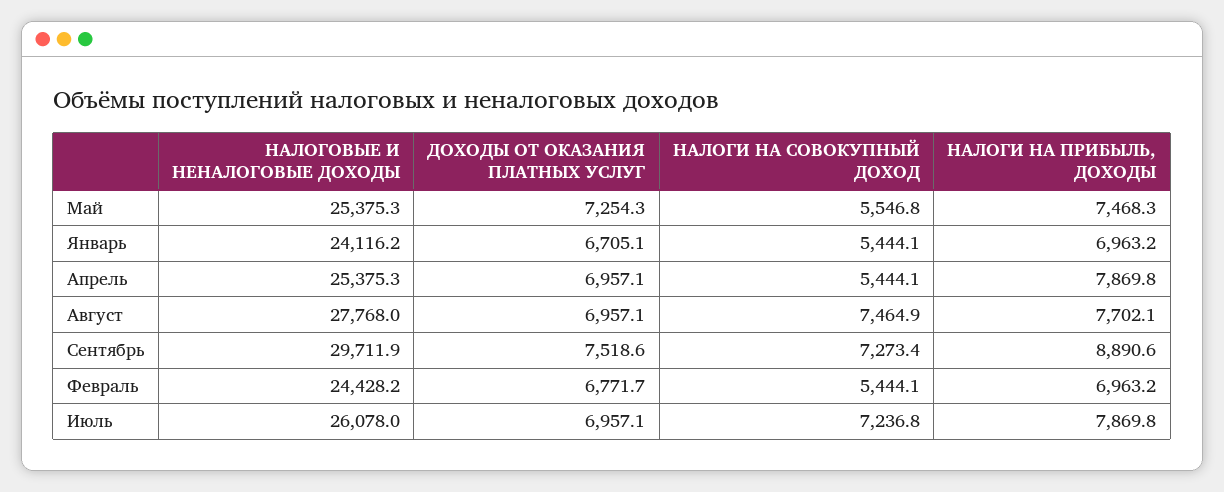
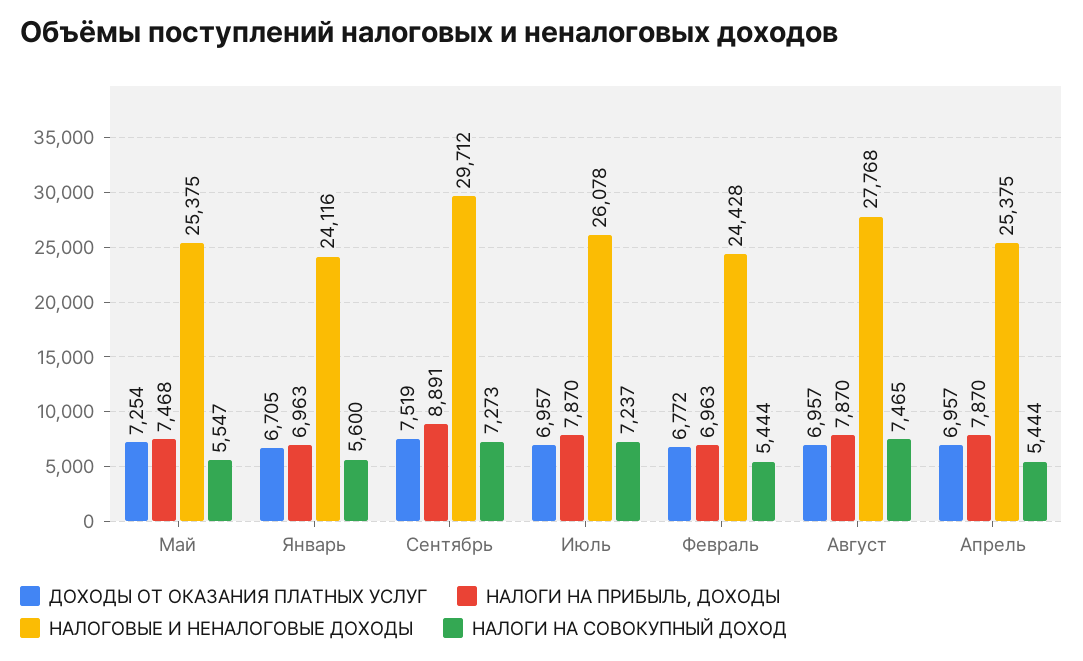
НАЛОГИ НА СОВОКУПНЫЙ ДОХОД, Январь: 5444.1 -> 5600
НАЛОГИ НА ПРИБЫЛЬ, ДОХОДЫ, Август: 7702.1 -> 7870

